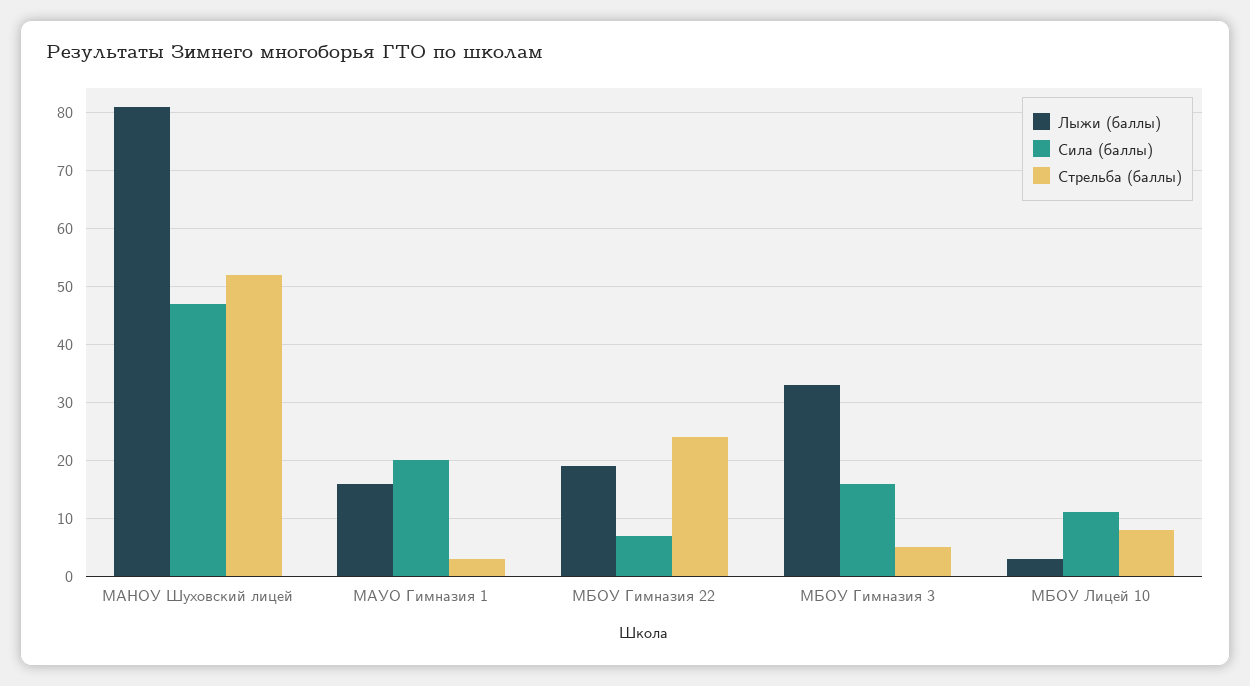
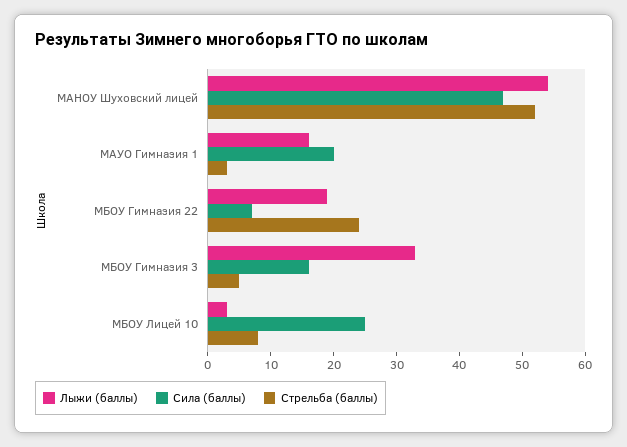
Лыжи (баллы), МАНОУ Шуховский лицей: 80 -> 55
Сила (баллы), МБОУ Лицей 10: 10 -> 25

